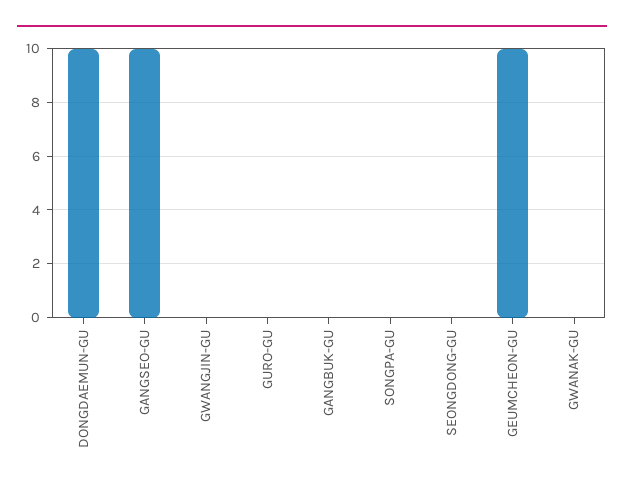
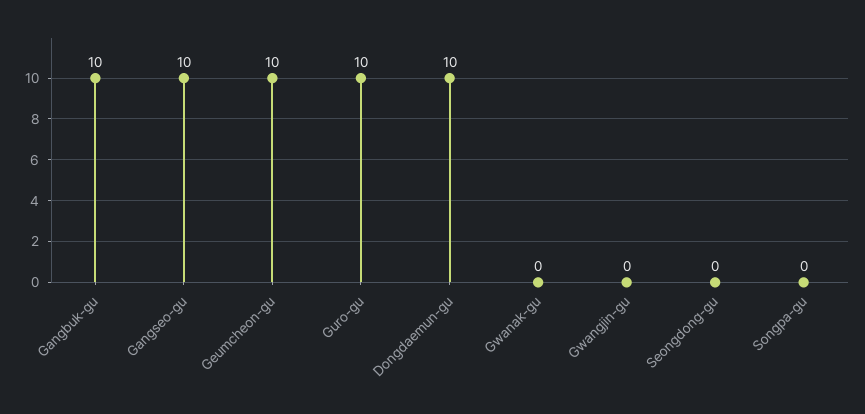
GURO-GU: 0 -> 10
GANGBUK-GU: 0 -> 10

